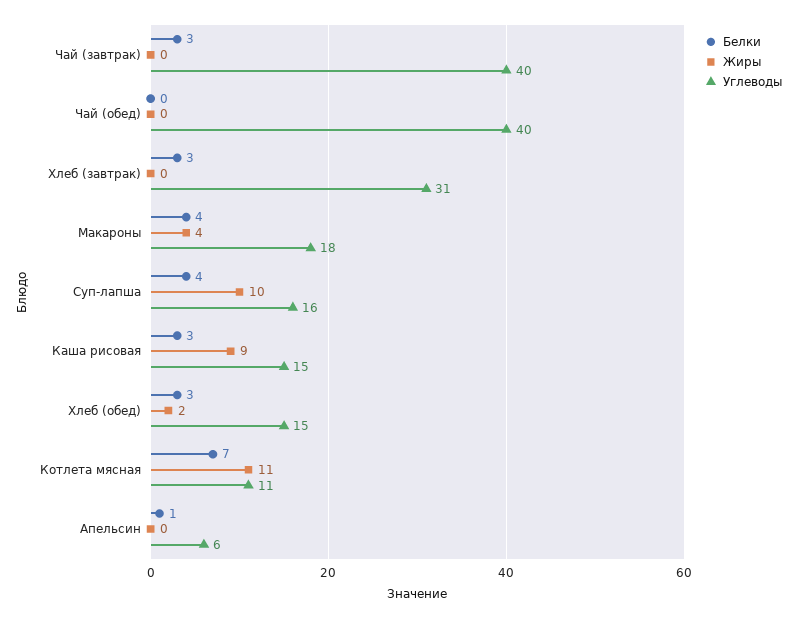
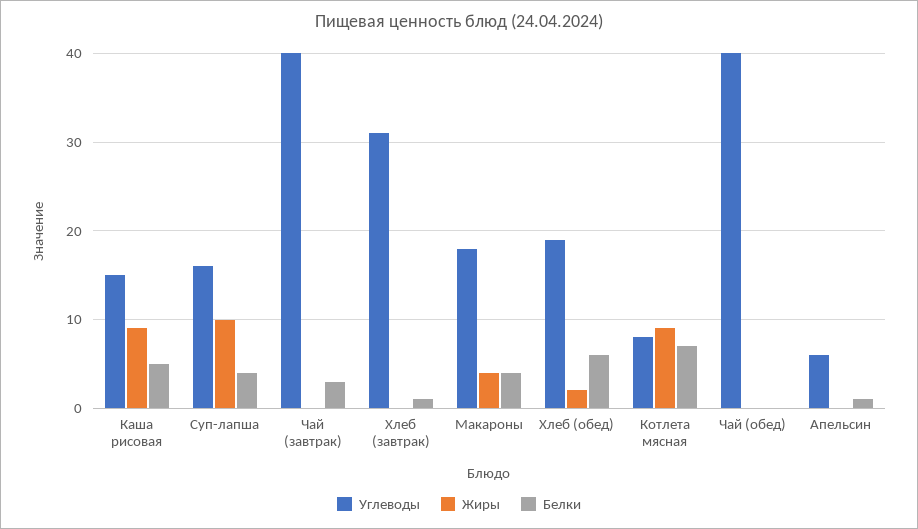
Белки, Хлеб (завтрак): 3 -> 1
Белки, Каша рисовая: 3 -> 5
Белки, Хлеб (обед): 3 -> 6
Углеводы, Хлеб (обед): 15 -> 19
Жиры, Котлета мясная: 11 -> 9
Углеводы, Котлета мясная: 11 -> 8

